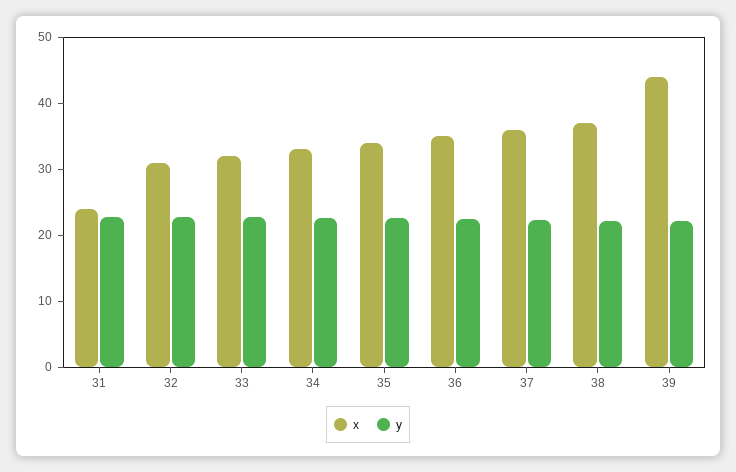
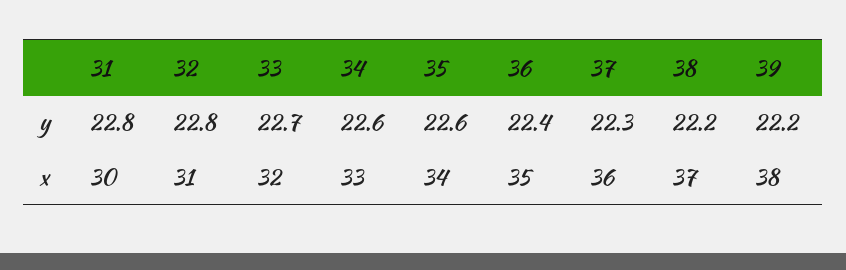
x, 31: 24 -> 30
x, 39: 44 -> 38

